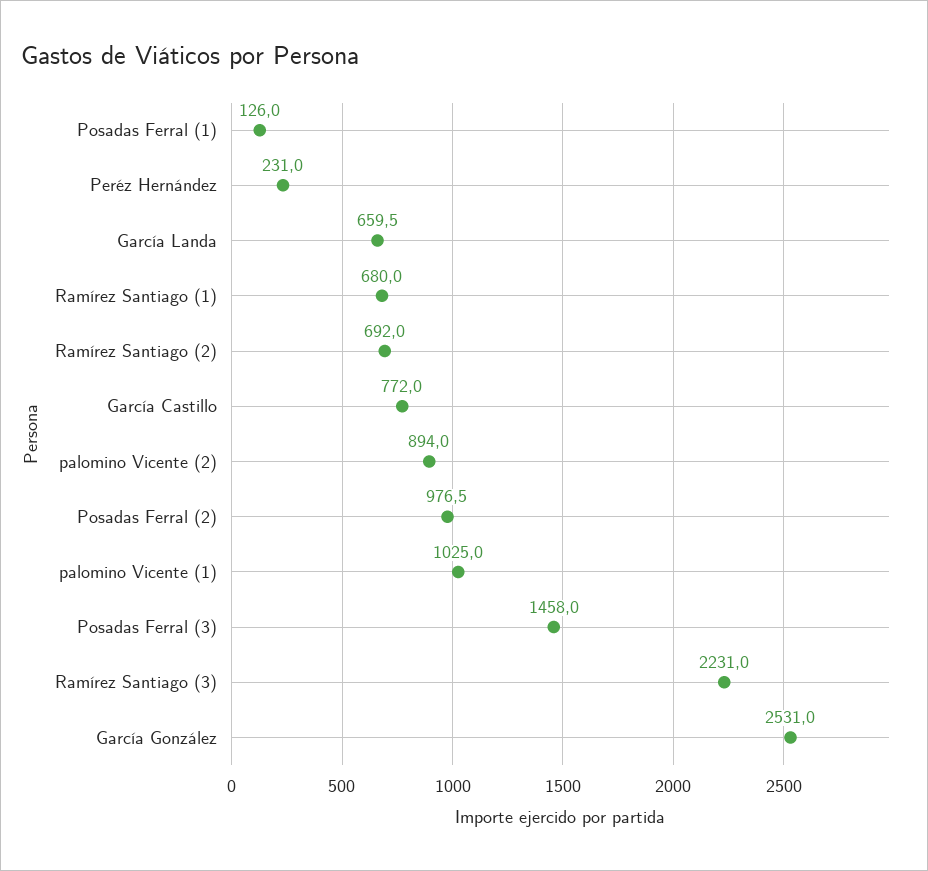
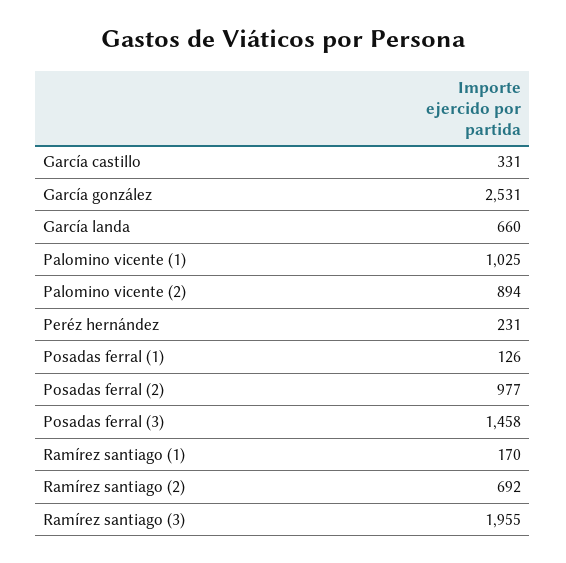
Ramírez Santiago (1): 680 -> 170
García Castillo: 772 -> 331
Ramírez Santiago (3): 2231 -> 1955

